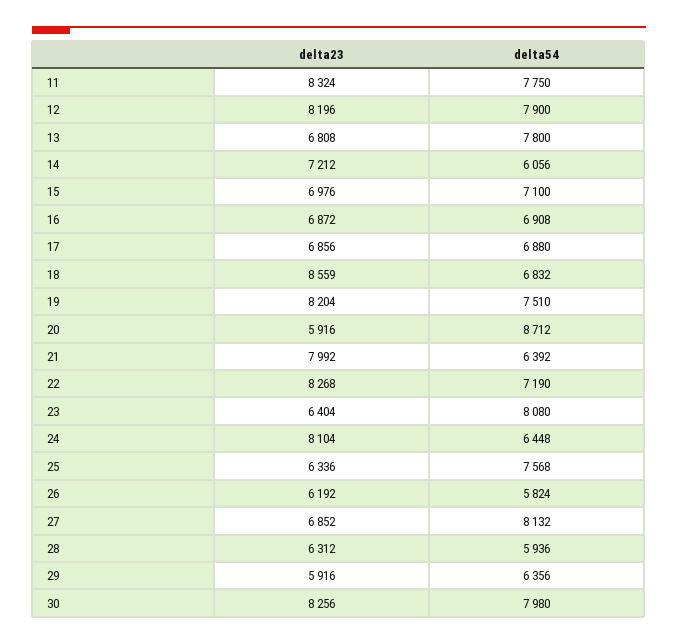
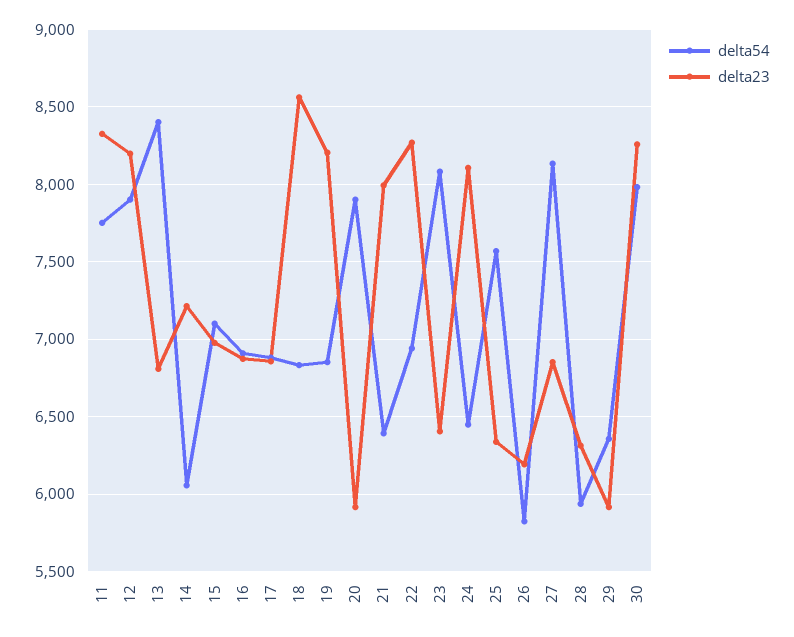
delta54, 13: 7800 -> 8400
delta54, 19: 7510 -> 6850
delta54, 20: 8712 -> 7900
delta54, 22: 7190 -> 6950

